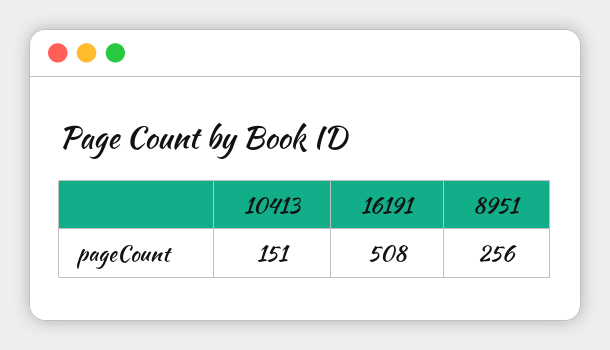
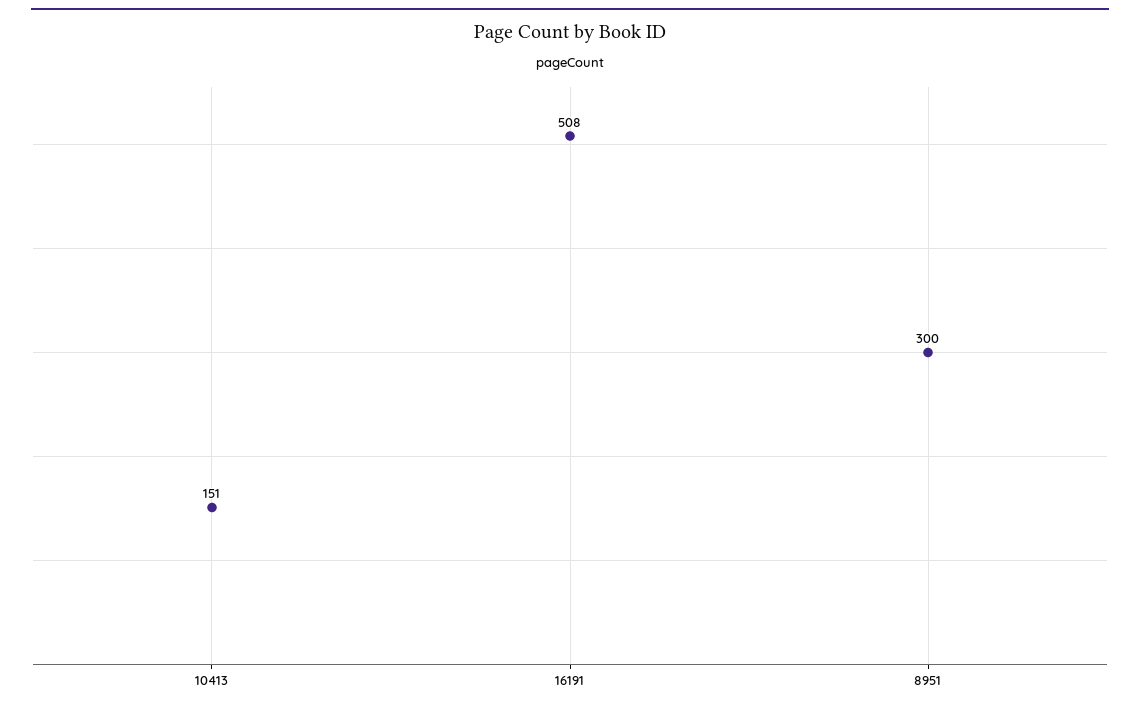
8951: 256 -> 300

